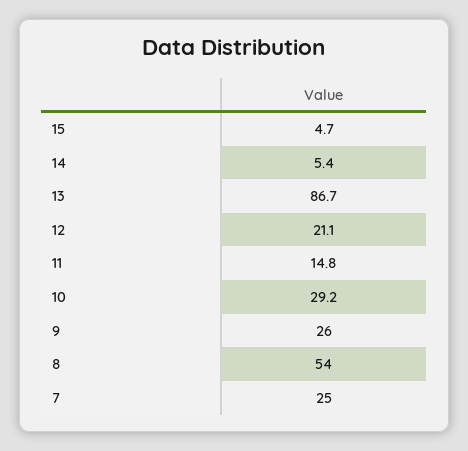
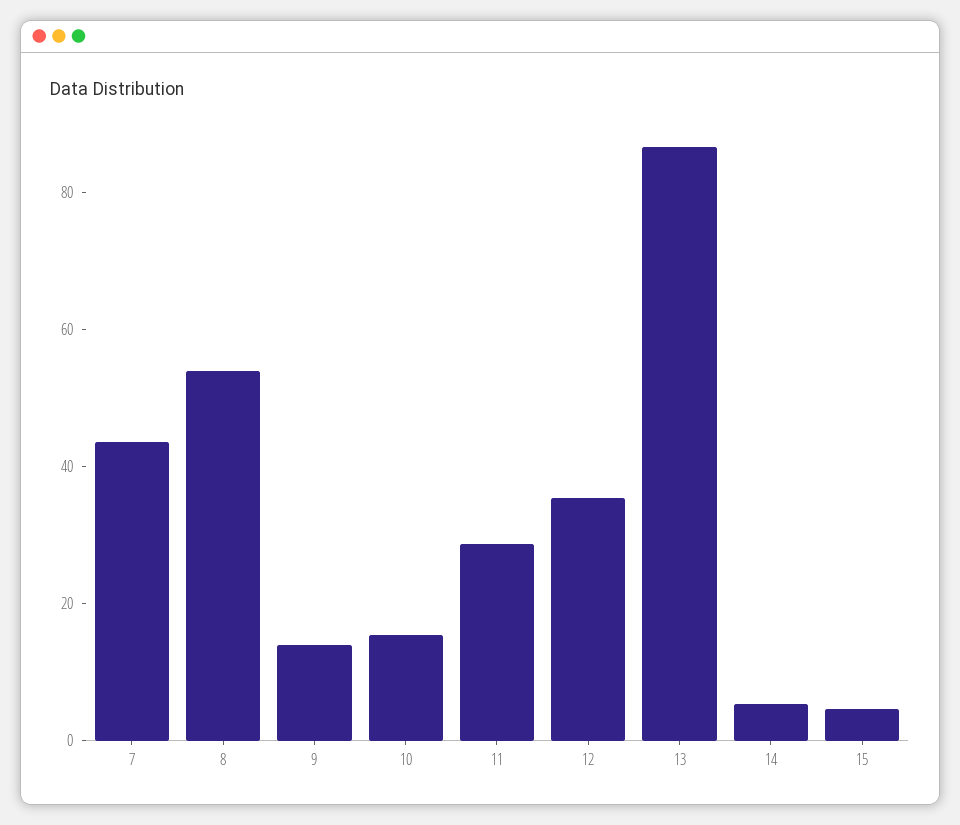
12: 21.1 -> 35
11: 14.8 -> 30
10: 29.2 -> 15
9: 26 -> 15
7: 25 -> 45

